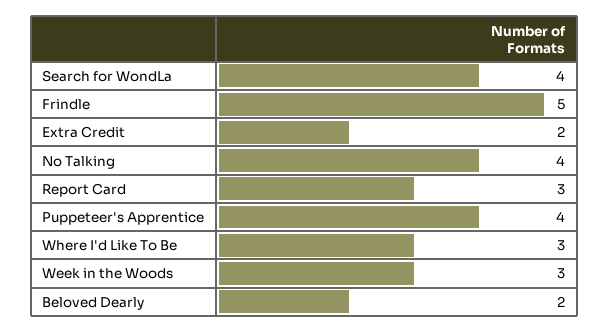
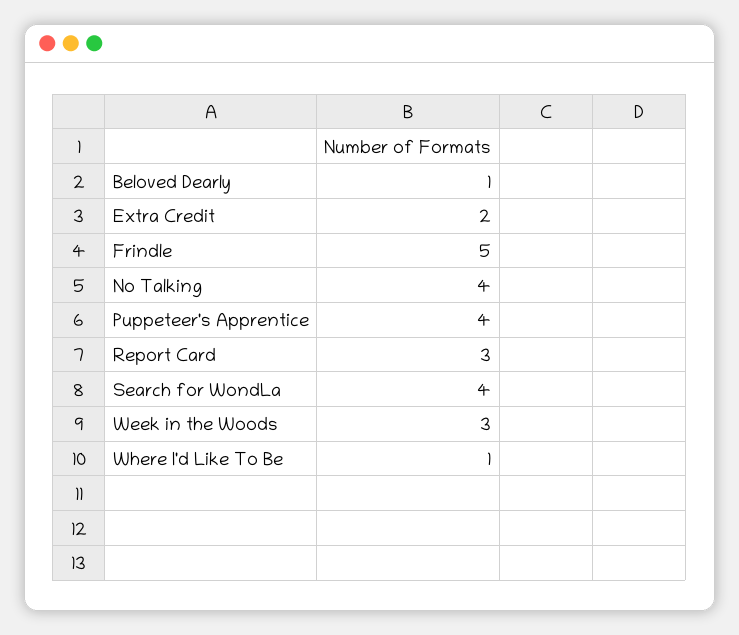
Where I'd Like To Be: 3 -> 1
Beloved Dearly: 2 -> 1

